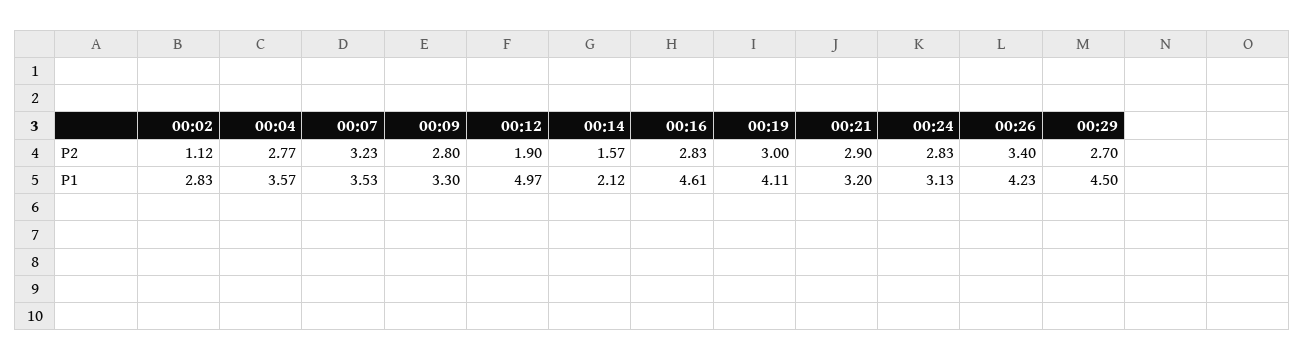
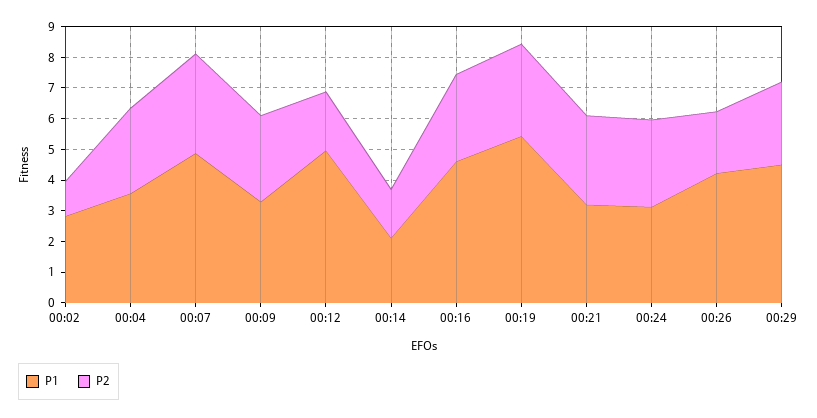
P2, 00:26: 3.4 -> 2
P1, 00:07: 3.53 -> 5
P1, 00:19: 4.11 -> 5.5

